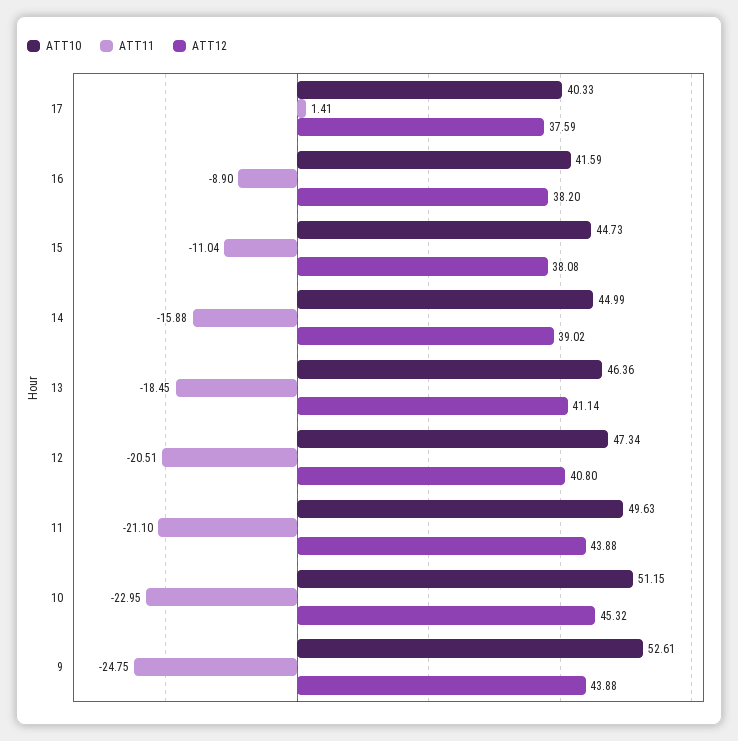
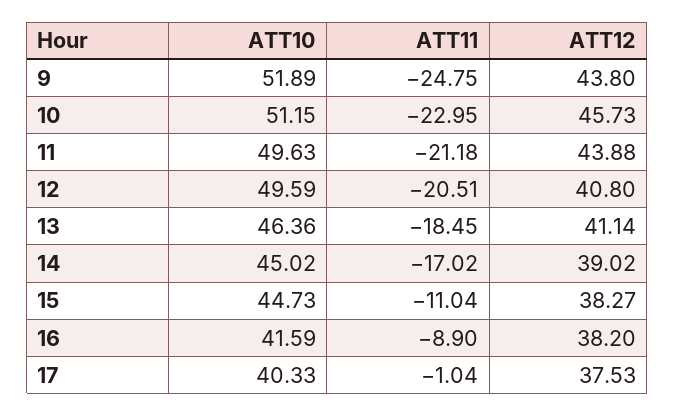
ATT11, 17: 1.41 -> -1.04
ATT12, 17: 37.59 -> 37.53
ATT12, 15: 38.08 -> 38.27
ATT10, 14: 44.99 -> 45.02
ATT11, 14: -15.88 -> -17.02
ATT10, 12: 47.34 -> 49.59
ATT11, 11: -21.1 -> -21.18
ATT12, 10: 45.32 -> 45.73
ATT10, 9: 52.61 -> 51.89
ATT12, 9: 43.88 -> 43.8

